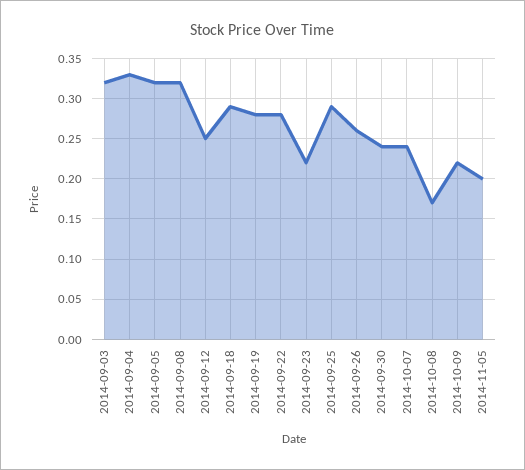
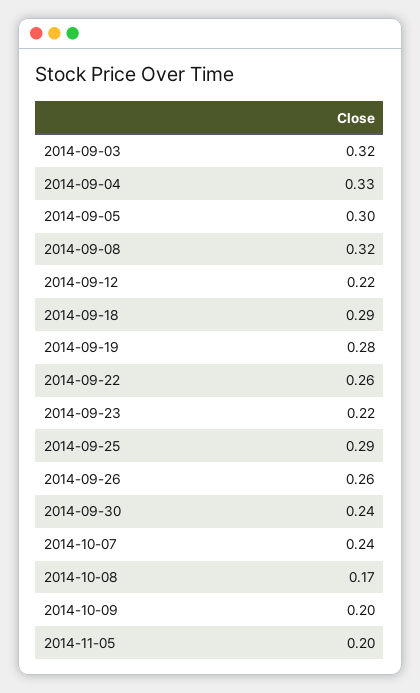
2014-09-05: 0.32 -> 0.3
2014-09-12: 0.25 -> 0.22
2014-09-22: 0.28 -> 0.26
2014-10-09: 0.22 -> 0.2

